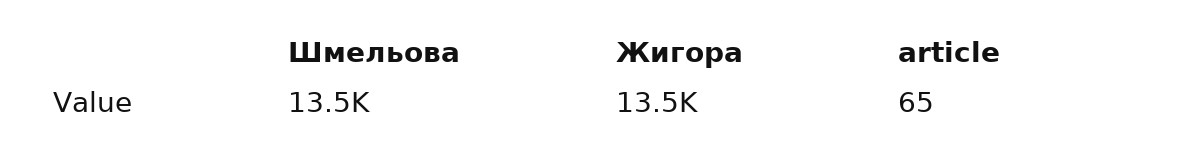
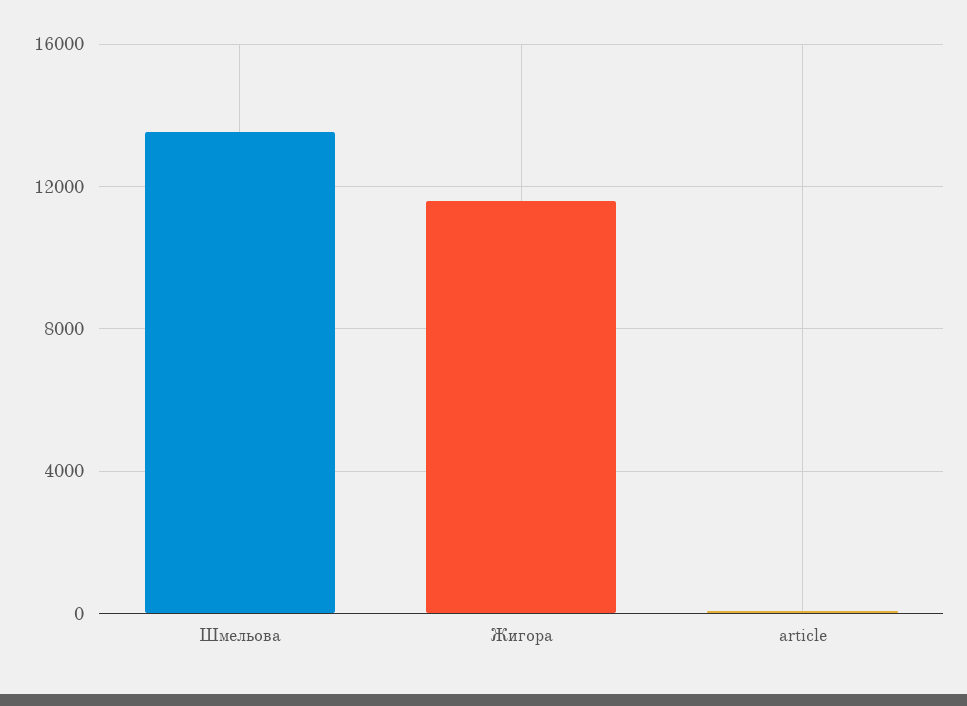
Жигора: 13500 -> 11500

